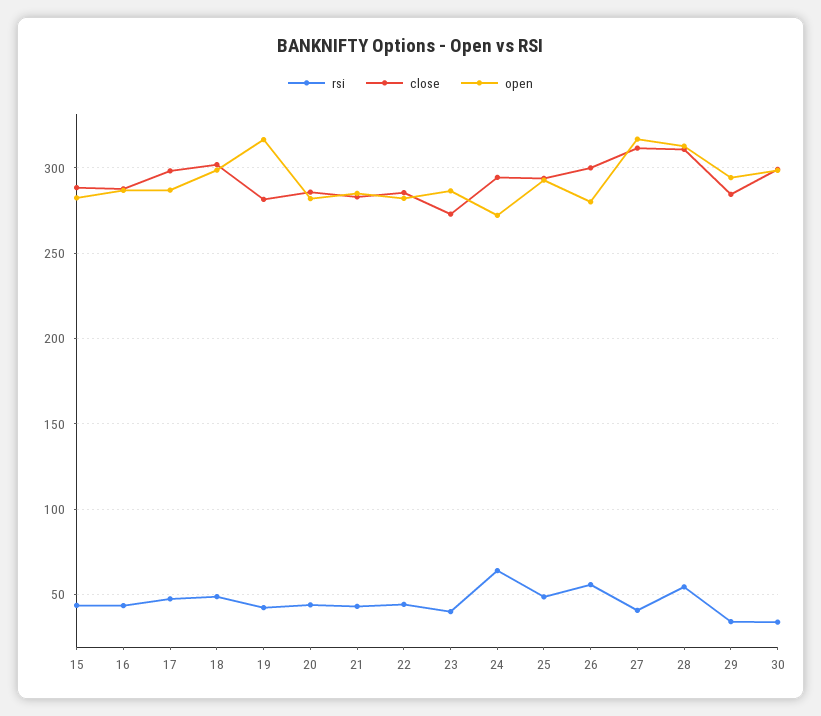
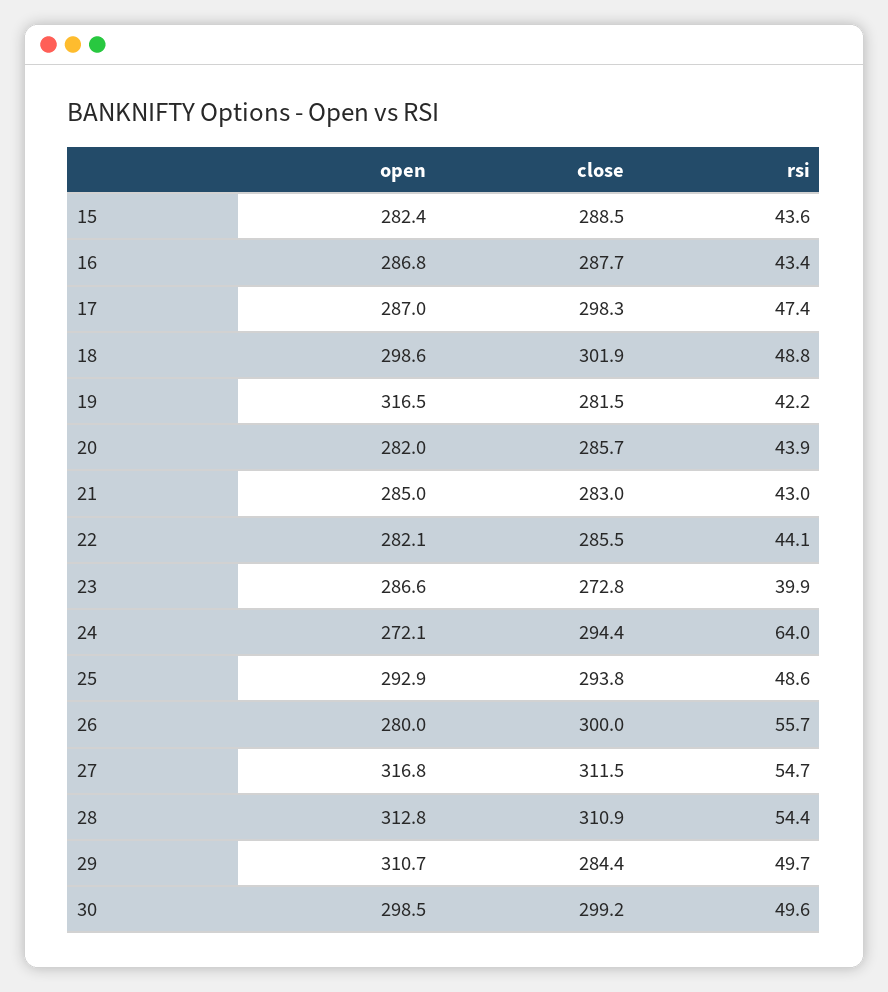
rsi, 27: 40 -> 54.7
rsi, 29: 35 -> 49.7
open, 29: 295 -> 310.7
rsi, 30: 35 -> 49.6

